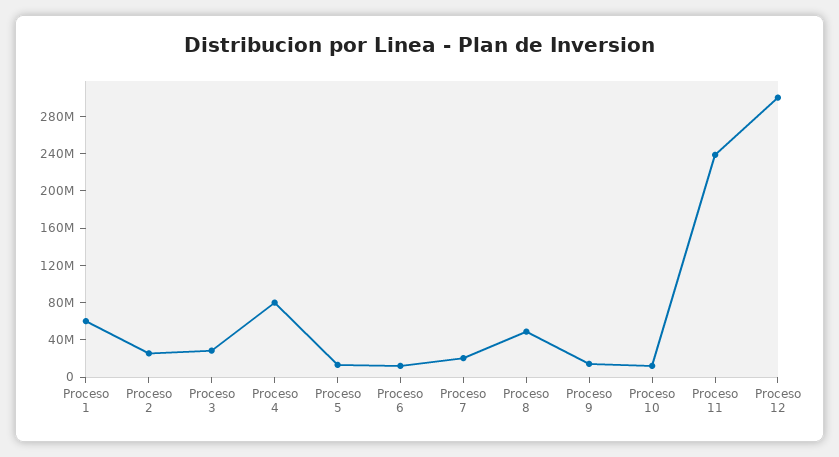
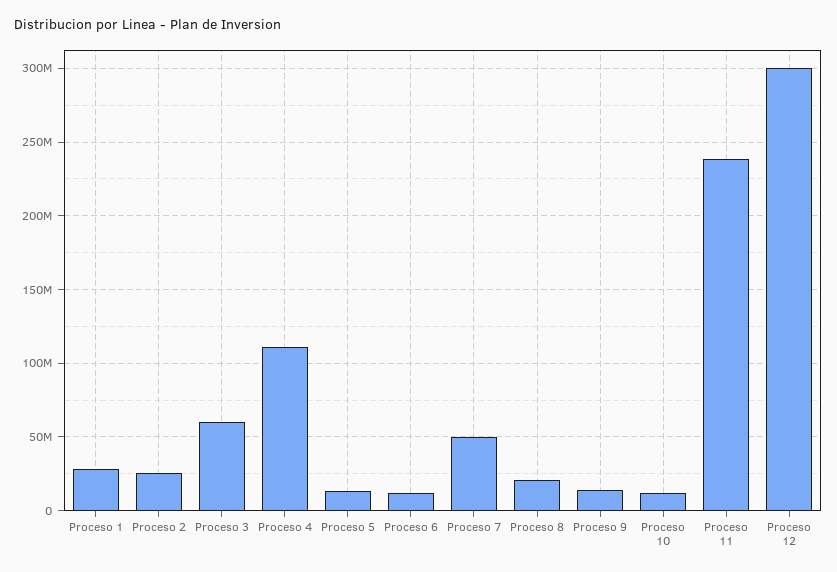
Proceso 1: 60000000 -> 30000000
Proceso 3: 30000000 -> 60000000
Proceso 4: 80000000 -> 110000000
Proceso 7: 20000000 -> 50000000
Proceso 8: 50000000 -> 20000000

